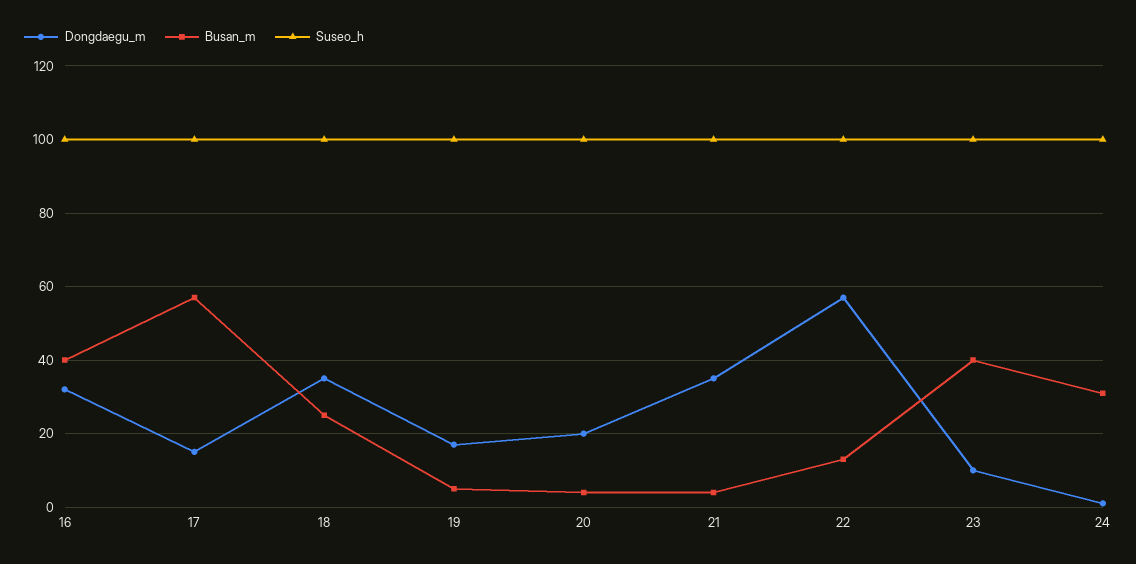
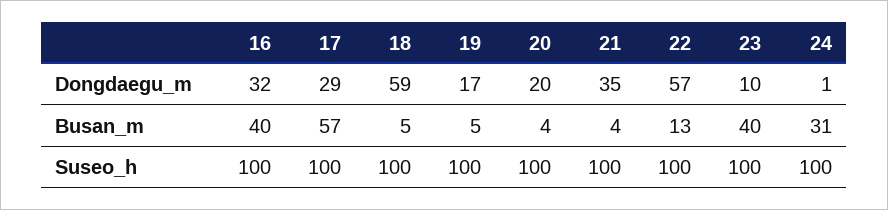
Dongdaegu_m, 17: 15 -> 29
Dongdaegu_m, 18: 35 -> 59
Busan_m, 18: 25 -> 5

